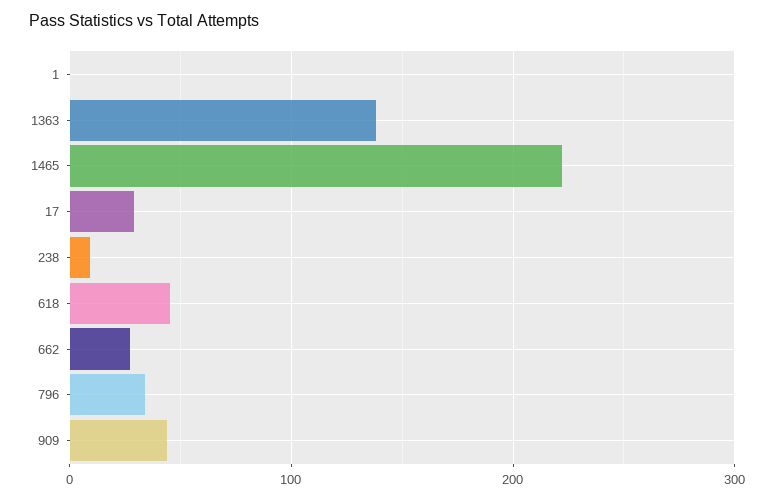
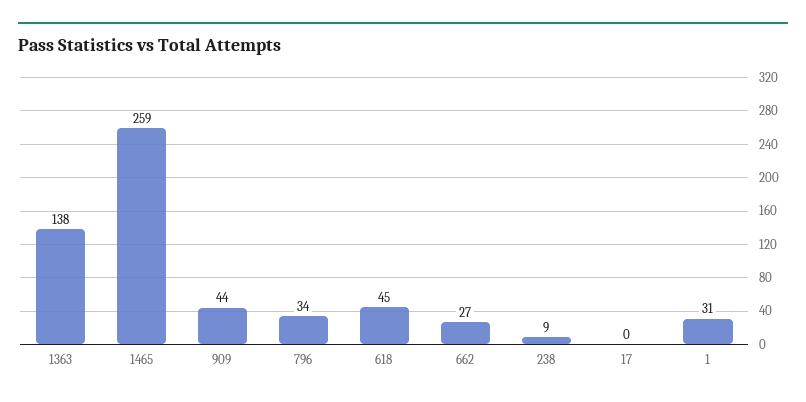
1: 0 -> 31
1465: 220 -> 259
17: 30 -> 0

